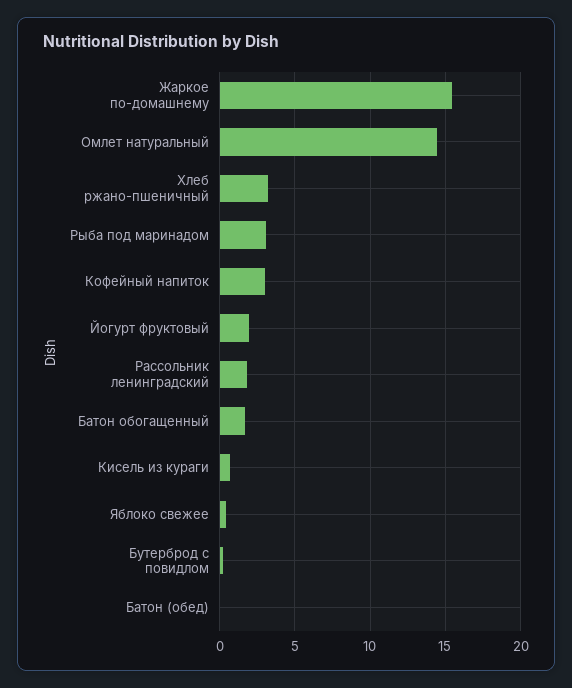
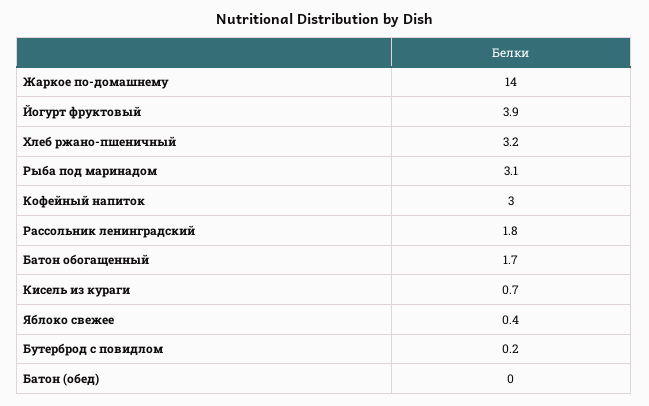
Жаркое по-домашнему: 15.5 -> 14
Омлет натуральный: 14.5 -> none
Йогурт фруктовый: 2 -> 3.9

